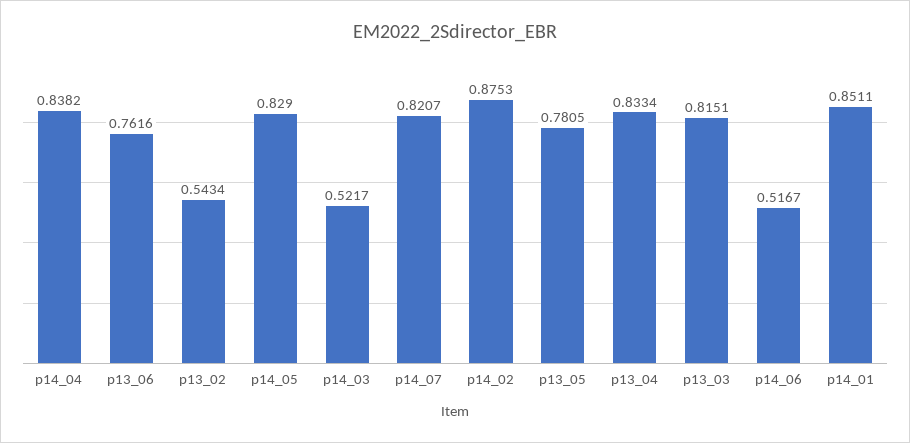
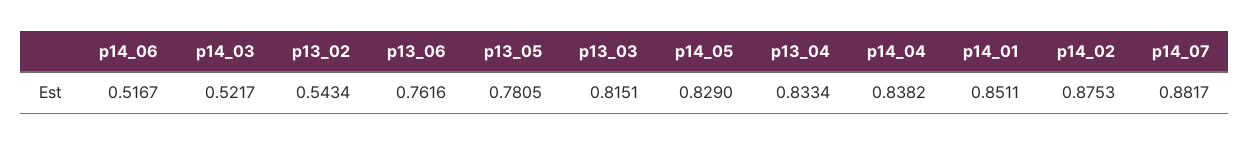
p14_07: 0.8207 -> 0.8817

